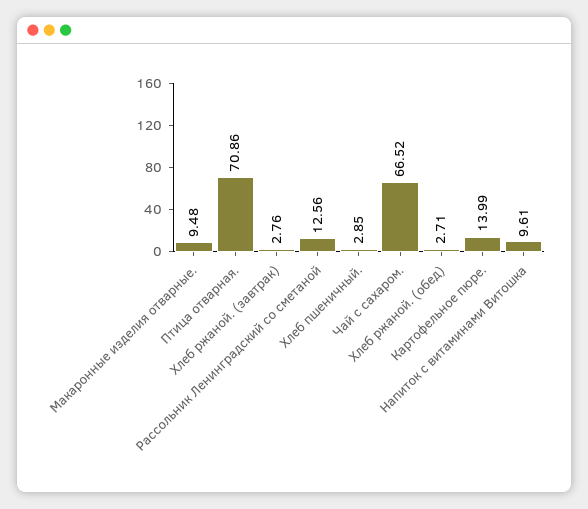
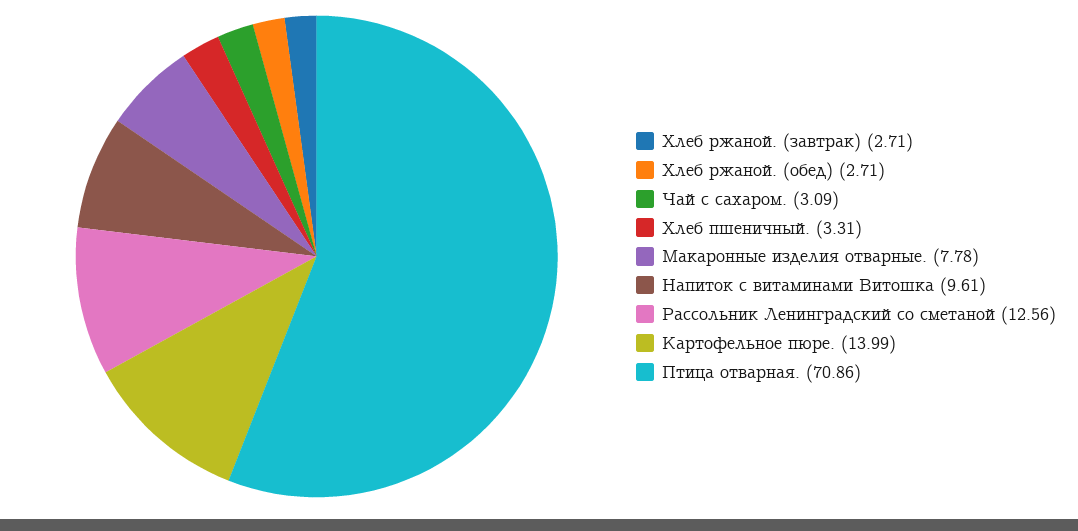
Макаронные изделия отварные.: 9.48 -> 7.78
Хлеб ржаной. (завтрак): 2.76 -> 2.71
Хлеб пшеничный.: 2.85 -> 3.31
Чай с сахаром.: 66.52 -> 3.09

